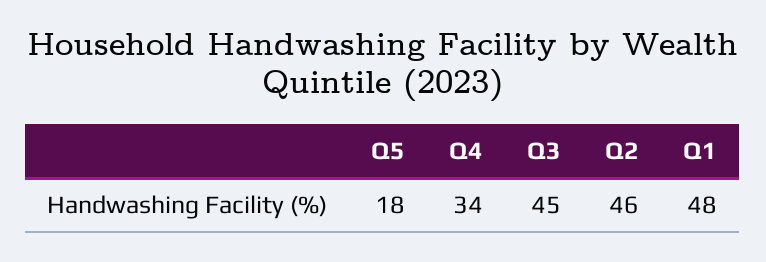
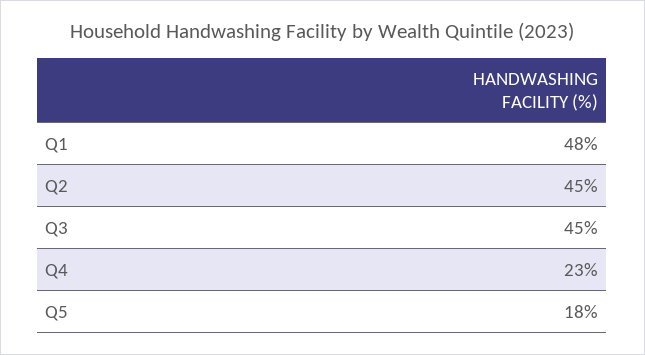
Q4: 34 -> 23
Q2: 46 -> 45

